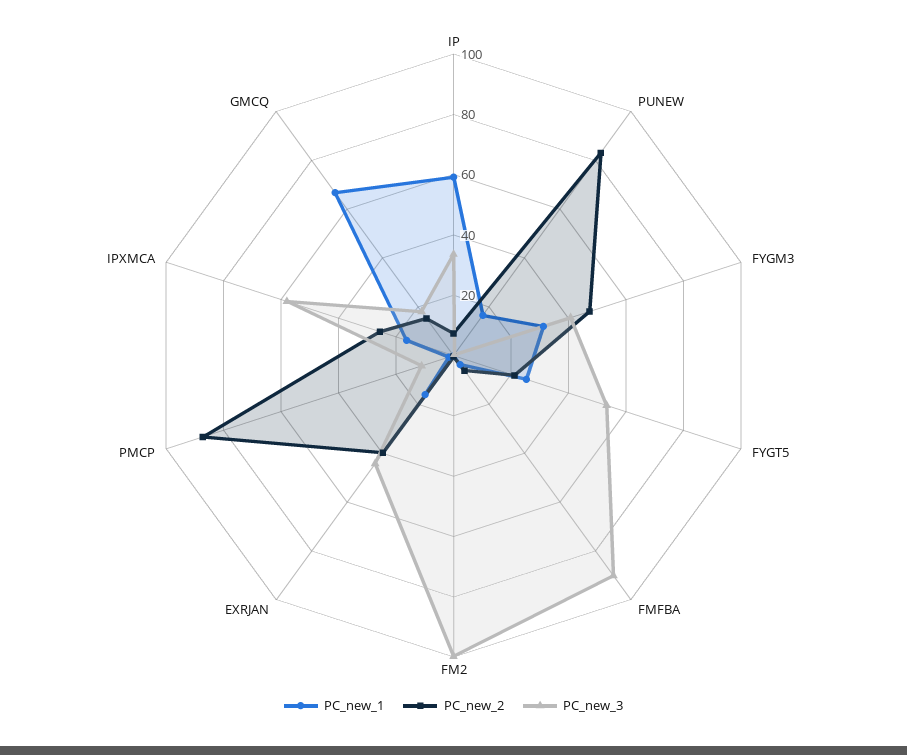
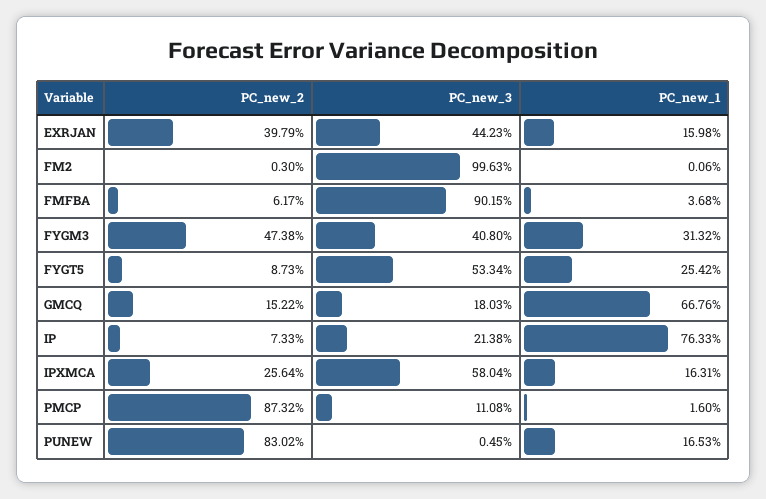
PC_new_1, IP: 60 -> 76.33
PC_new_3, IP: 35 -> 21.38
PC_new_2, FYGT5: 20 -> 8.73

